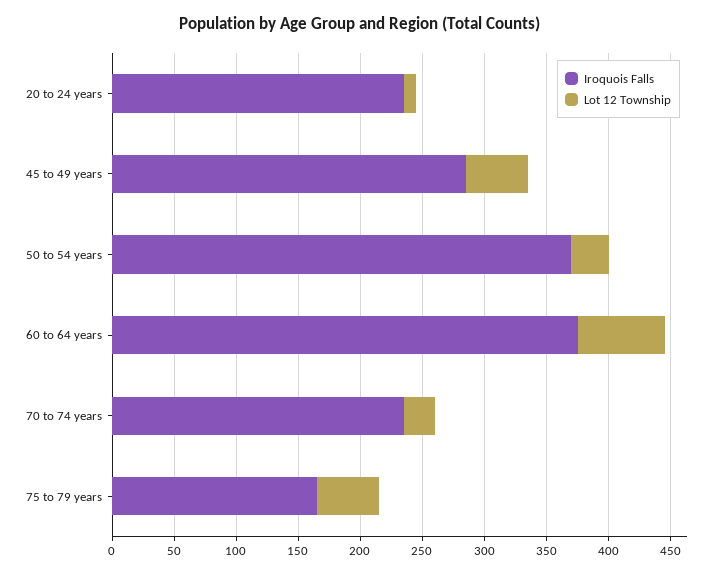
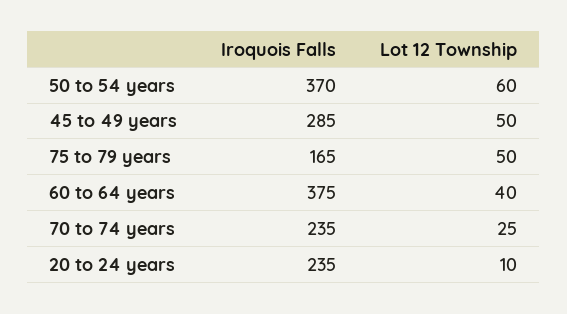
Lot 12 Township, 50 to 54 years: 30 -> 60
Lot 12 Township, 60 to 64 years: 70 -> 40

